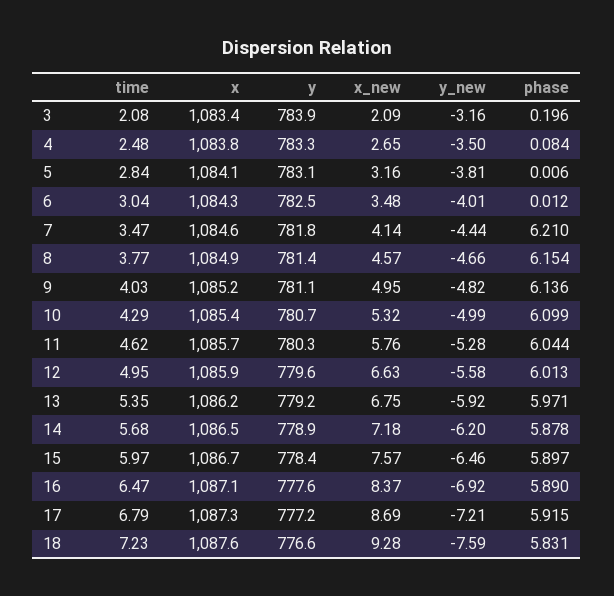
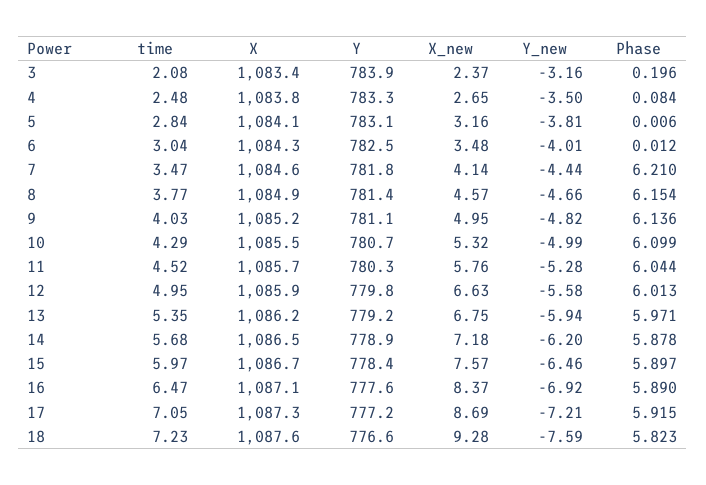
x_new, 3: 2.09 -> 2.37
x, 10: 1085.4 -> 1085.5
time, 11: 4.62 -> 4.52
y, 12: 779.6 -> 779.8
y_new, 13: -5.92 -> -5.94
time, 17: 6.79 -> 7.05
phase, 18: 5.831 -> 5.823

